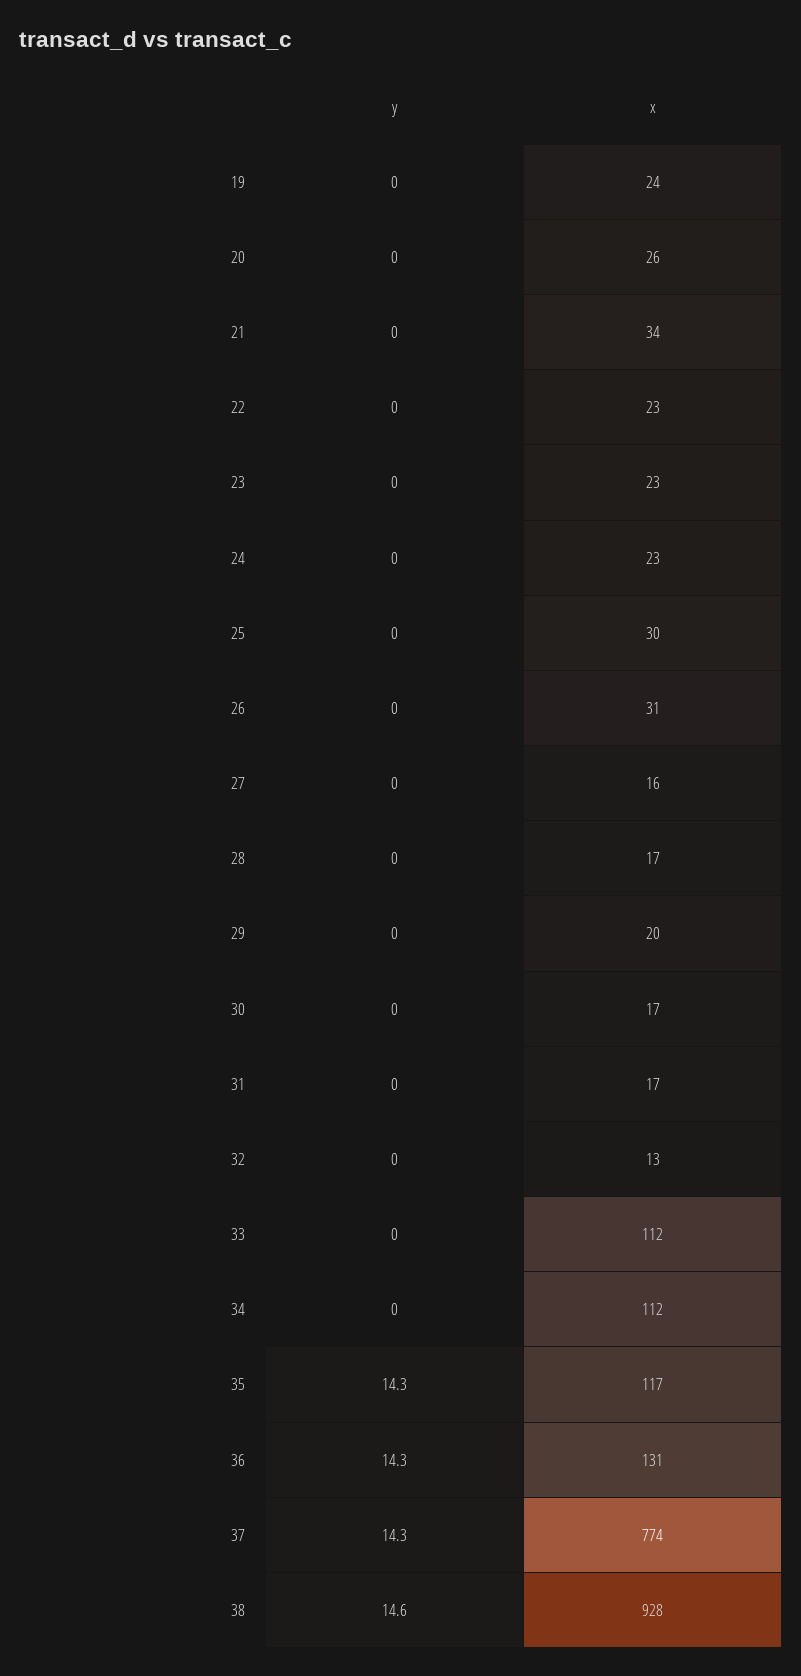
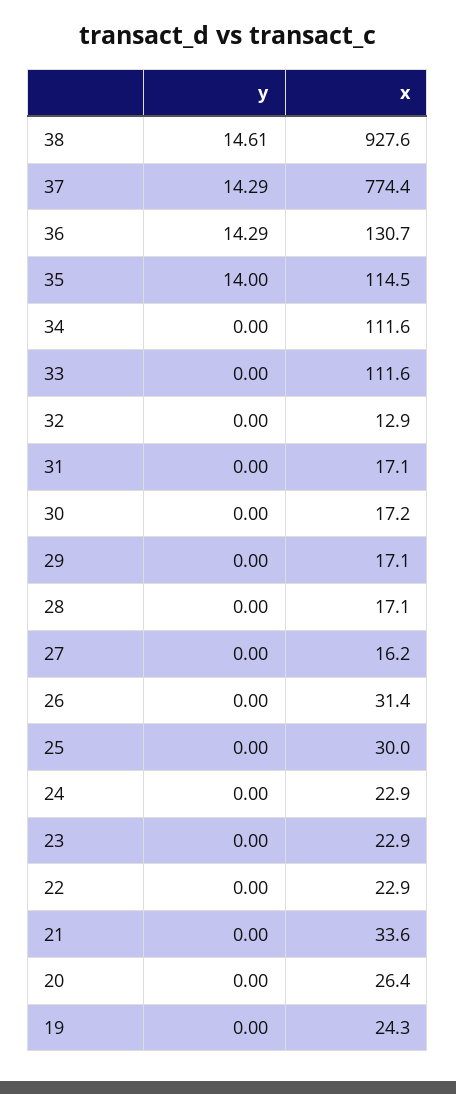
x, 29: 20 -> 17.1
y, 35: 14.3 -> 14
x, 35: 117 -> 114.5

